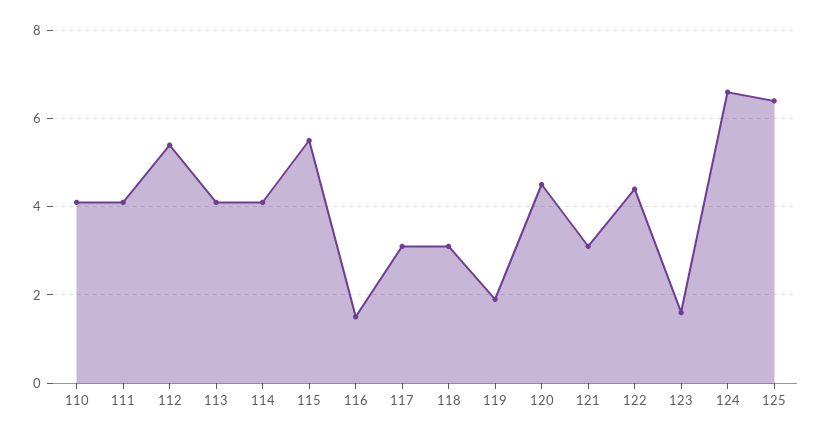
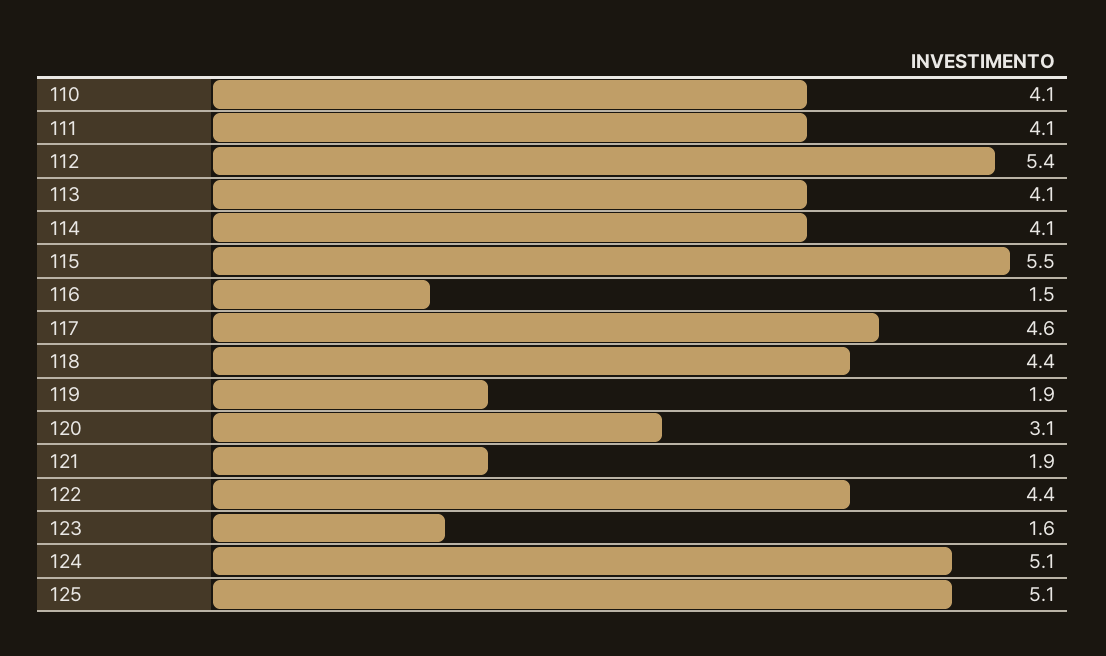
117: 3 -> 4.6
118: 3 -> 4.4
120: 4.5 -> 3.1
121: 3 -> 1.9
124: 6.5 -> 5.1
125: 6.5 -> 5.1

